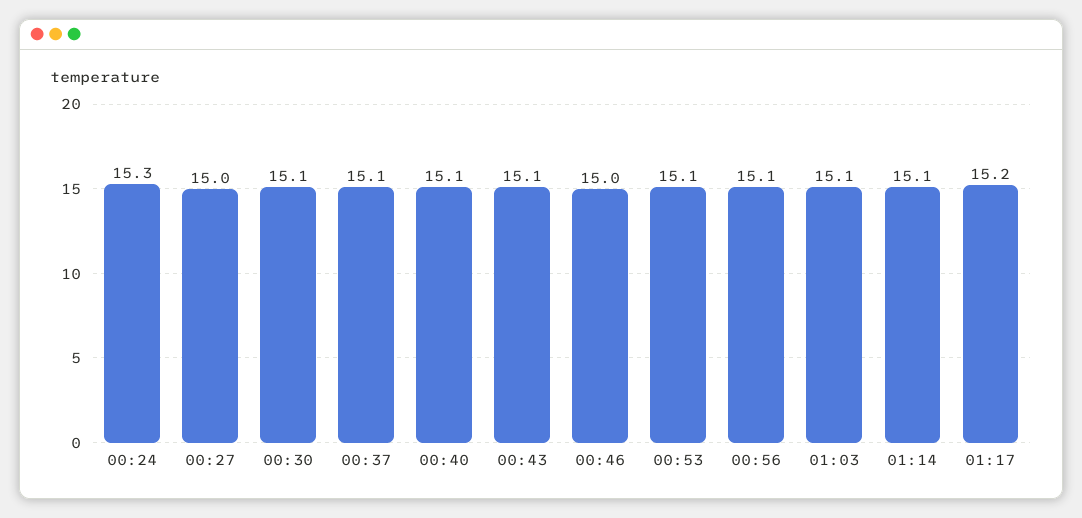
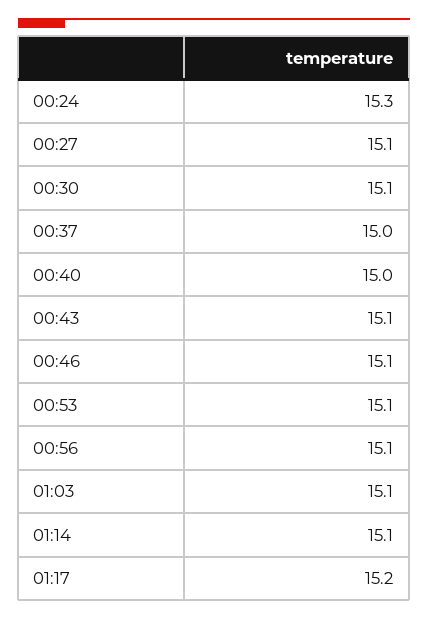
00:27: 15 -> 15.1
00:37: 15.1 -> 15
00:40: 15.1 -> 15
00:46: 15 -> 15.1

